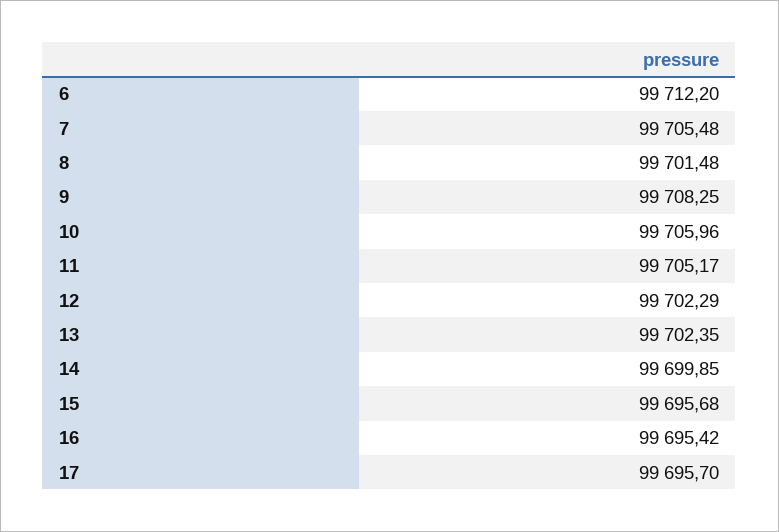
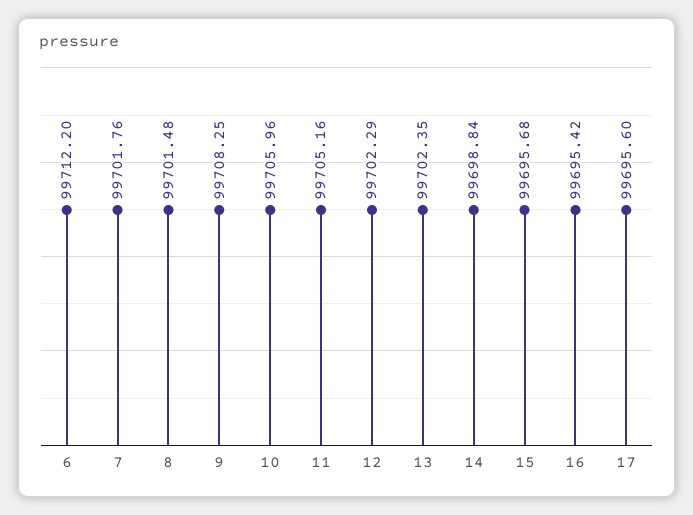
7: 99705.48 -> 99701.76
11: 99705.17 -> 99705.16
14: 99699.85 -> 99698.84
17: 99695.7 -> 99695.6

